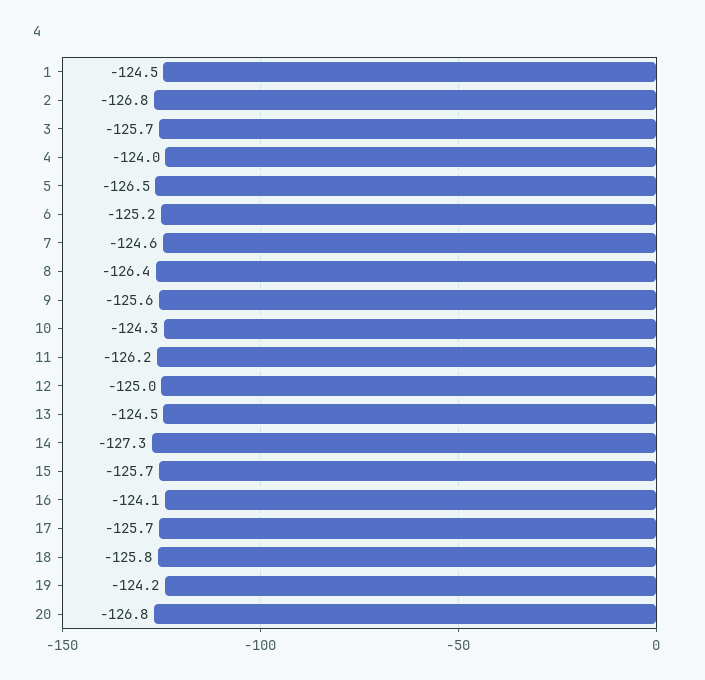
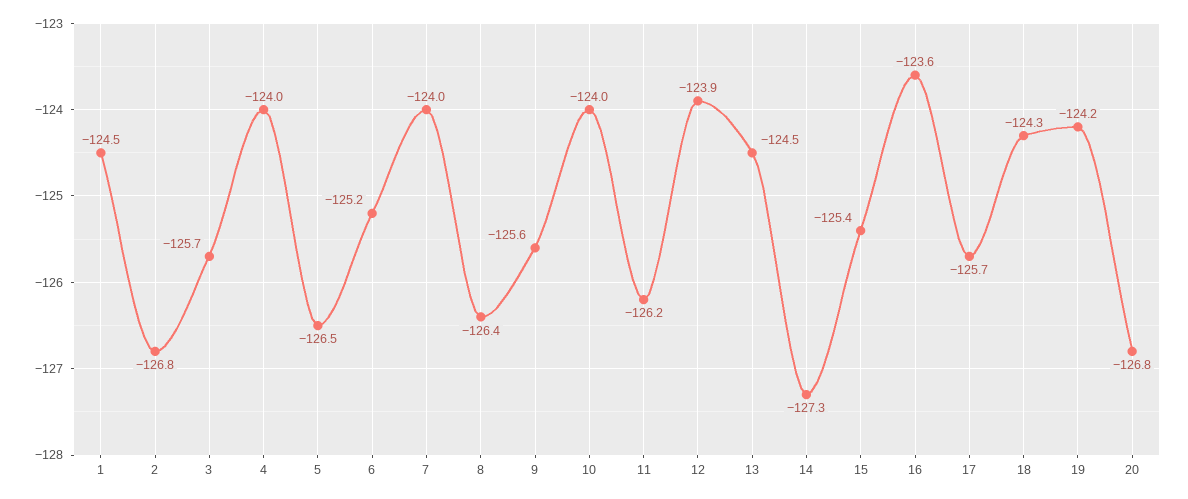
7: -124.6 -> -124
10: -124.3 -> -124
12: -125 -> -123.9
15: -125.7 -> -125.4
16: -124.1 -> -123.6
18: -125.8 -> -124.3

